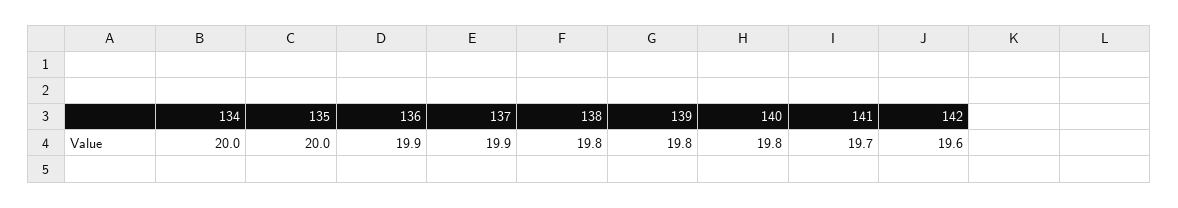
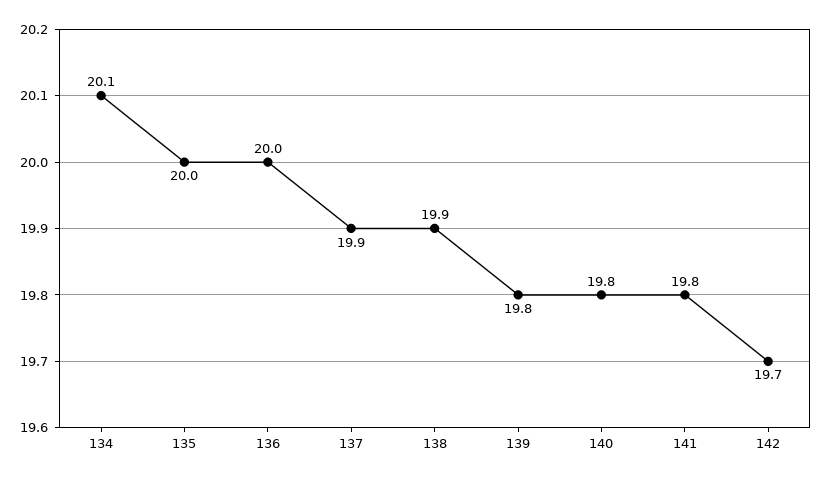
134: 20 -> 20.1
136: 19.9 -> 20
138: 19.8 -> 19.9
141: 19.7 -> 19.8
142: 19.6 -> 19.7

